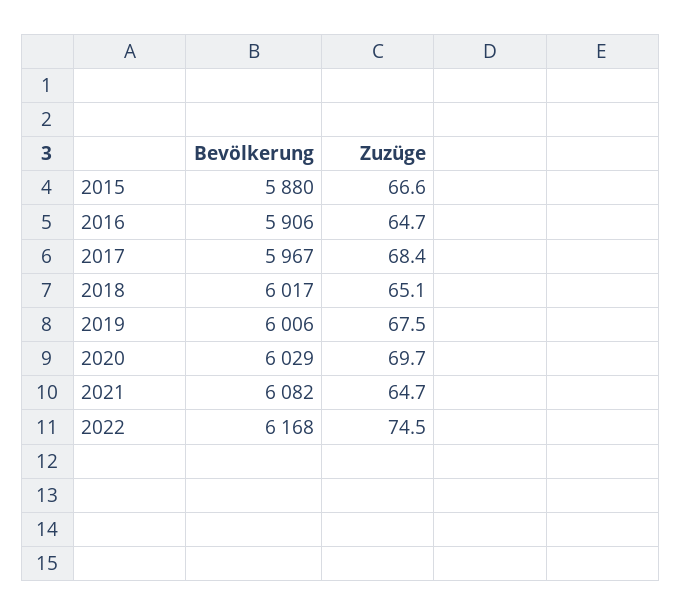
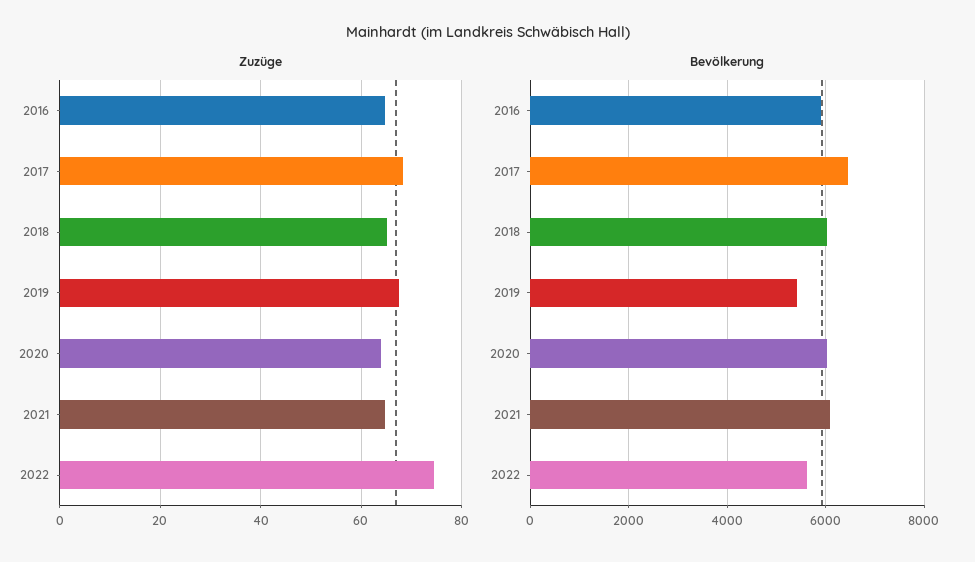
Bevölkerung, 2015: 5880 -> none
Zuzüge, 2015: 66.6 -> none
Bevölkerung, 2017: 5967 -> 6400
Bevölkerung, 2019: 6006 -> 5400
Zuzüge, 2020: 69.7 -> 64
Bevölkerung, 2022: 6168 -> 5600

